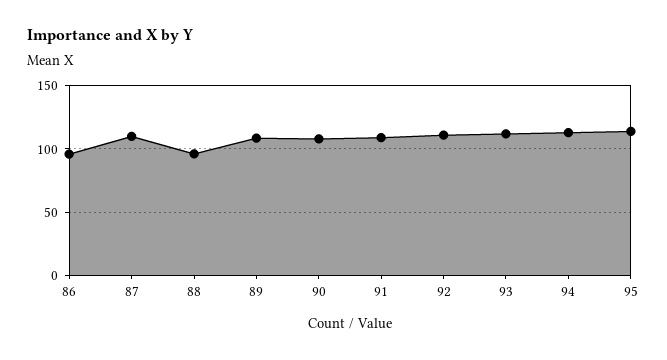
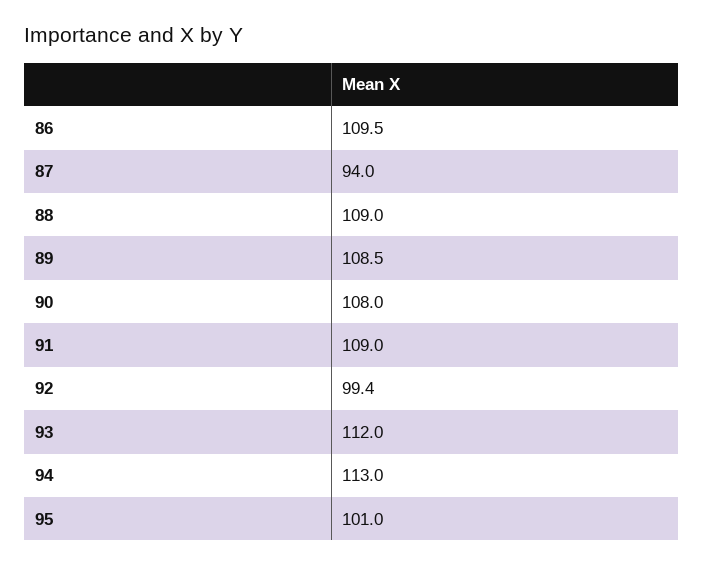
86: 95 -> 109.5
87: 110 -> 94
88: 95 -> 109
92: 110 -> 99.4
95: 115 -> 101

